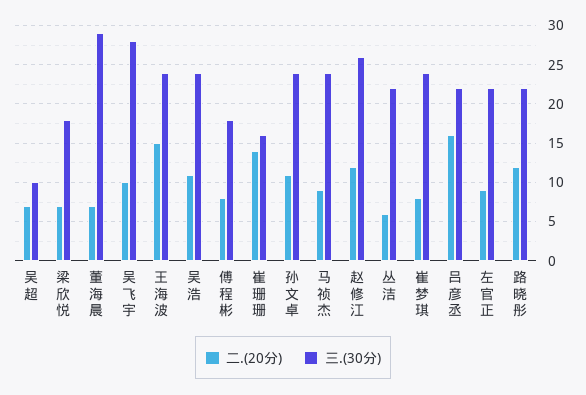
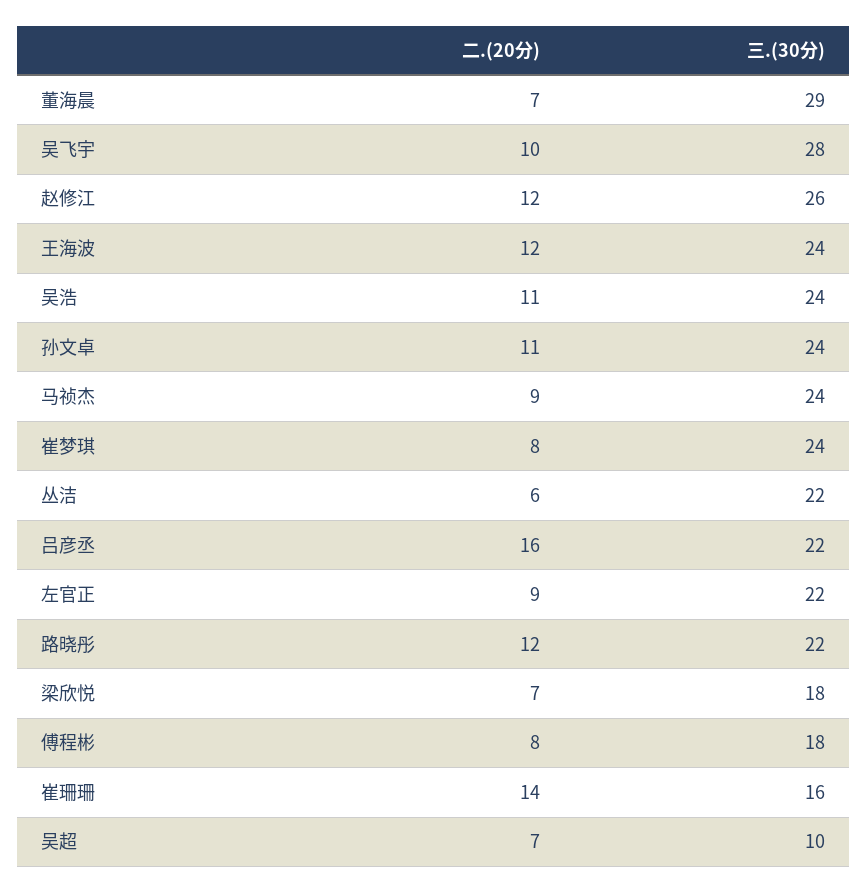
二.(20分), 王海波: 15 -> 12

